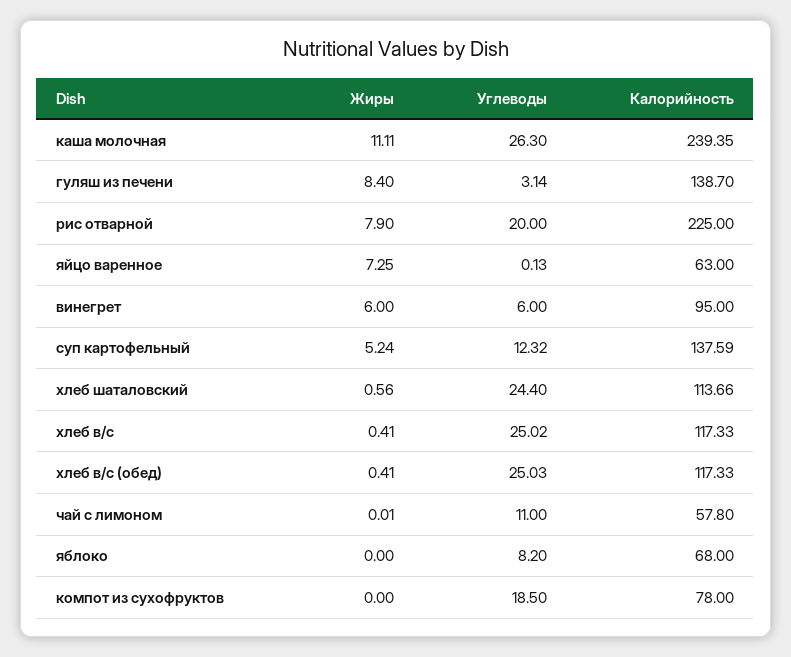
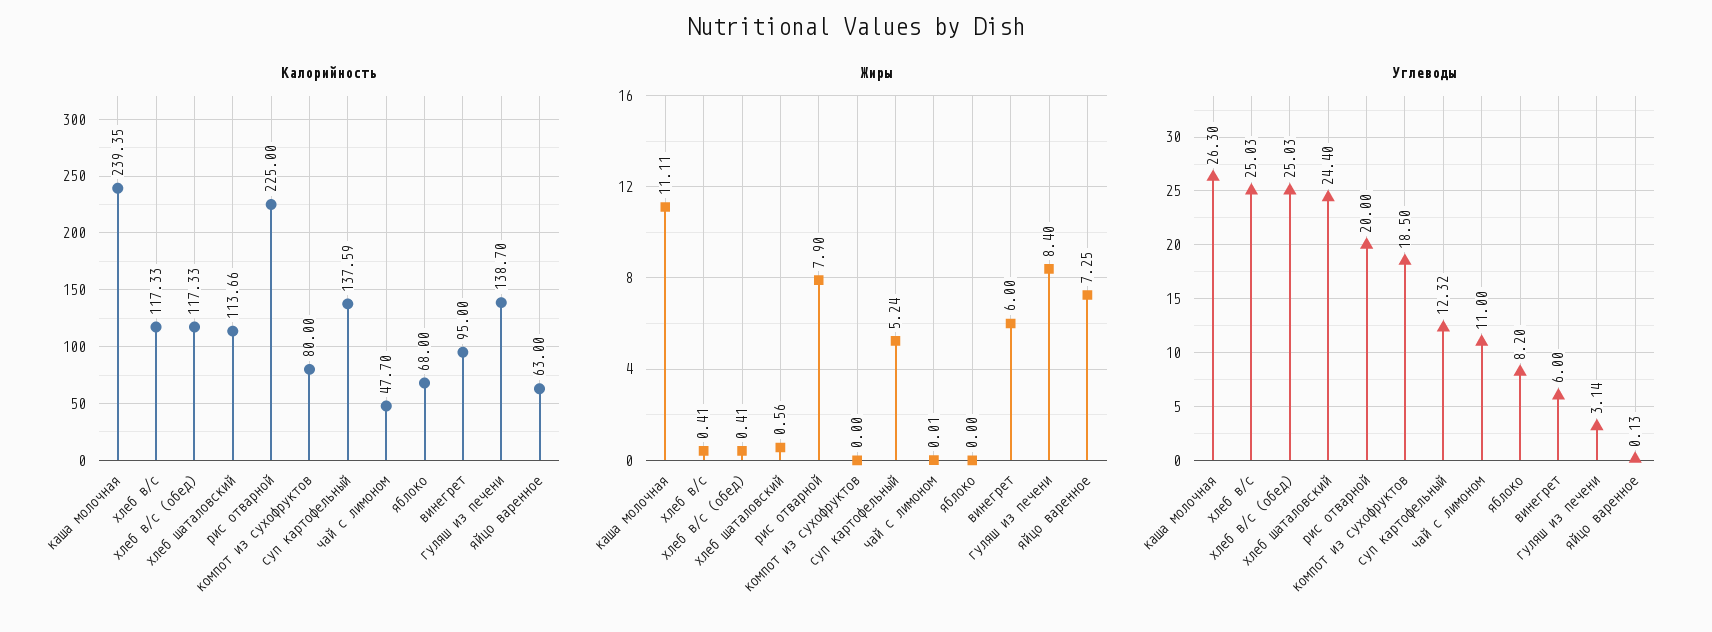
Углеводы, хлеб в/с: 25.02 -> 25.03
Калорийность, чай с лимоном: 57.8 -> 47.7
Калорийность, компот из сухофруктов: 78 -> 80

